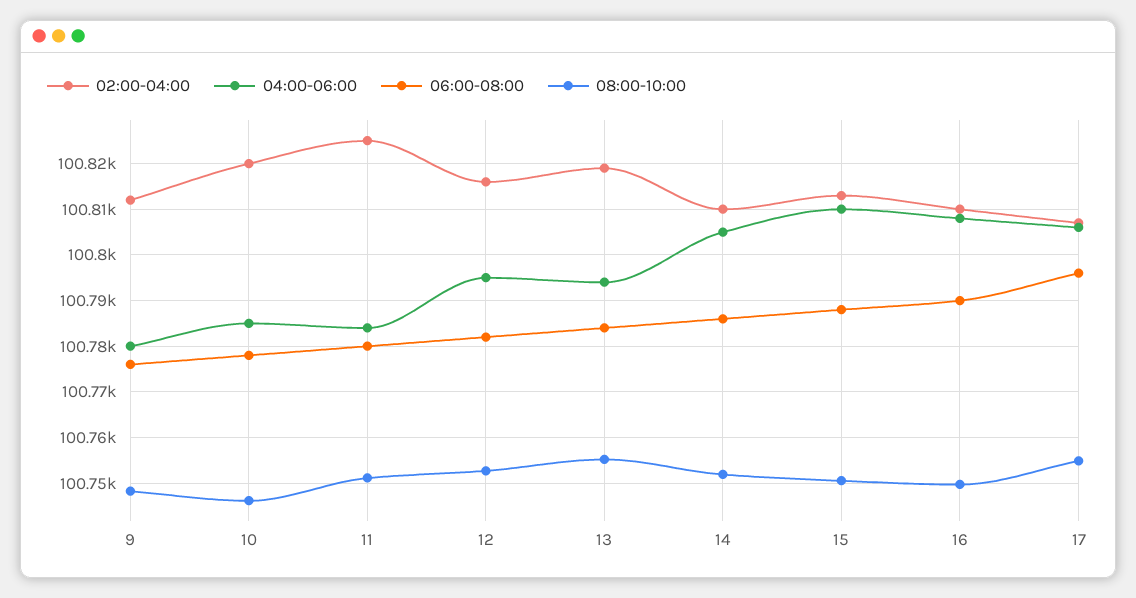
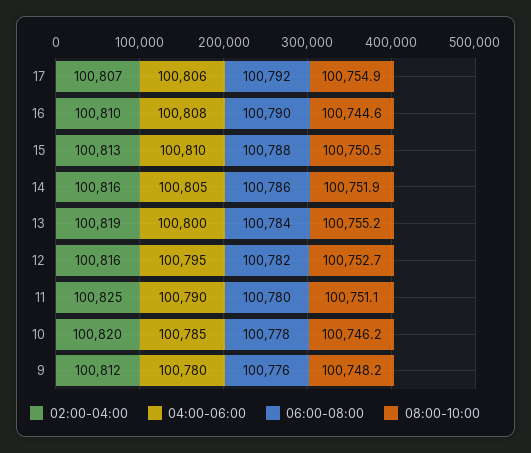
04:00-06:00, 11: 100784 -> 100790
04:00-06:00, 13: 100794 -> 100800
02:00-04:00, 14: 100810 -> 100816
08:00-10:00, 16: 100750 -> 100744.6
06:00-08:00, 17: 100796 -> 100792

